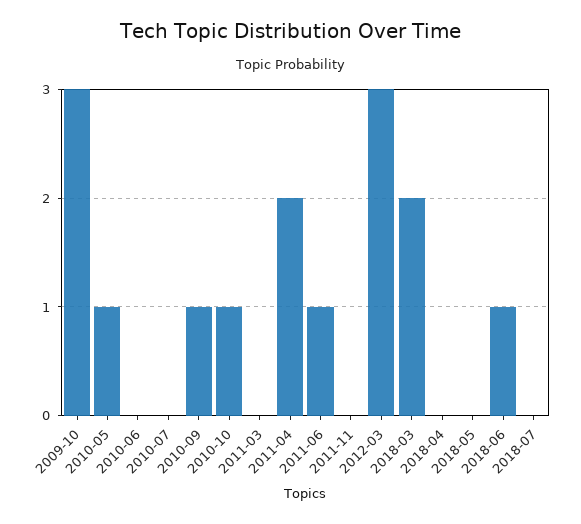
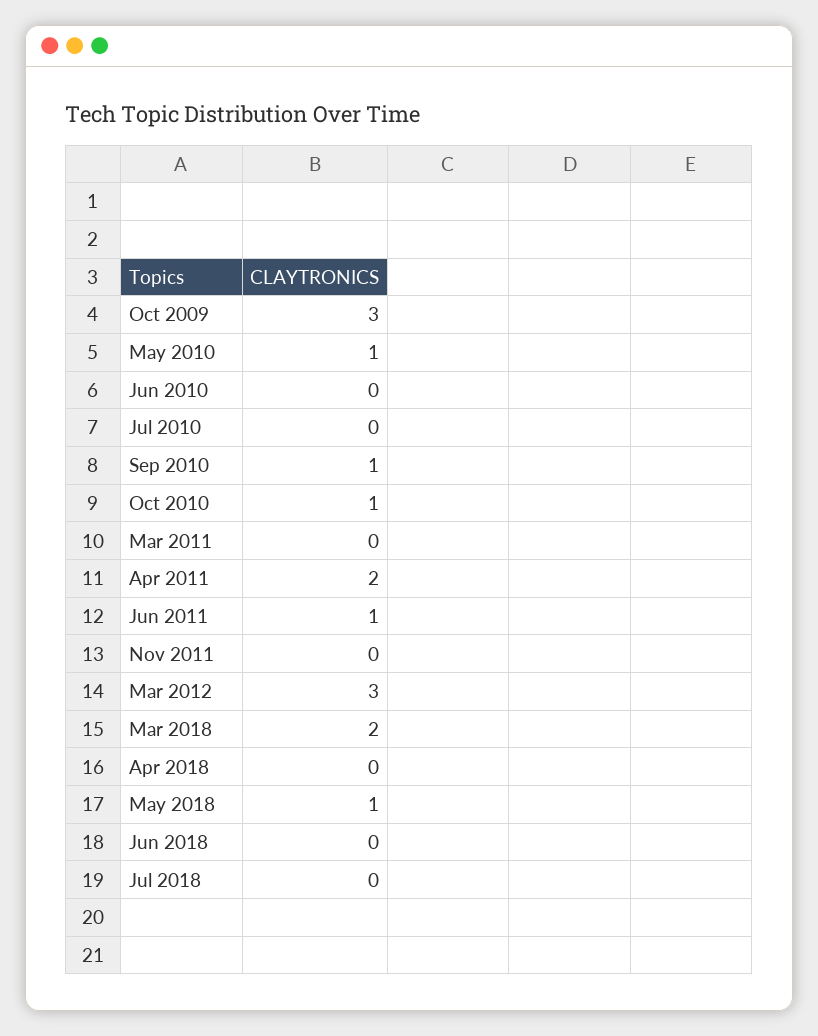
2018-05: 0 -> 1
2018-06: 1 -> 0

